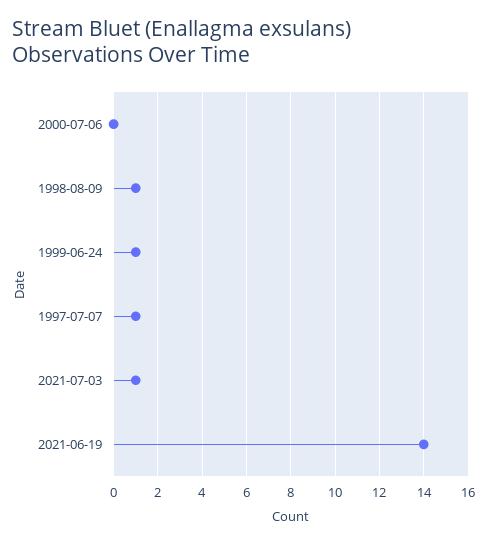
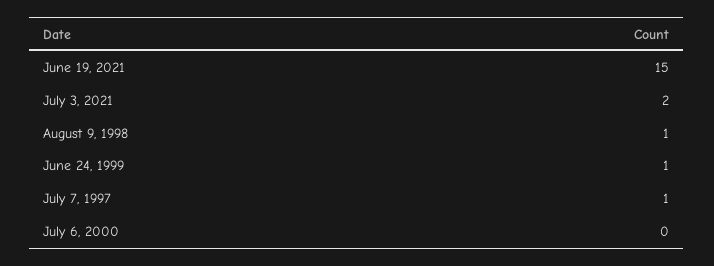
2021-07-03: 1 -> 2
2021-06-19: 14 -> 15

